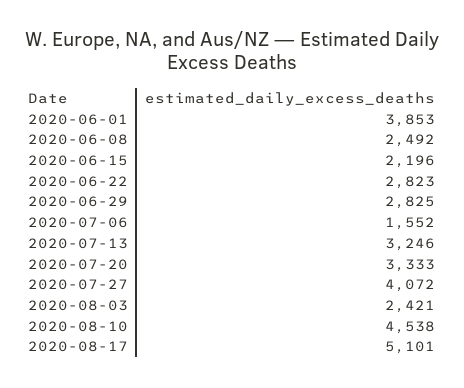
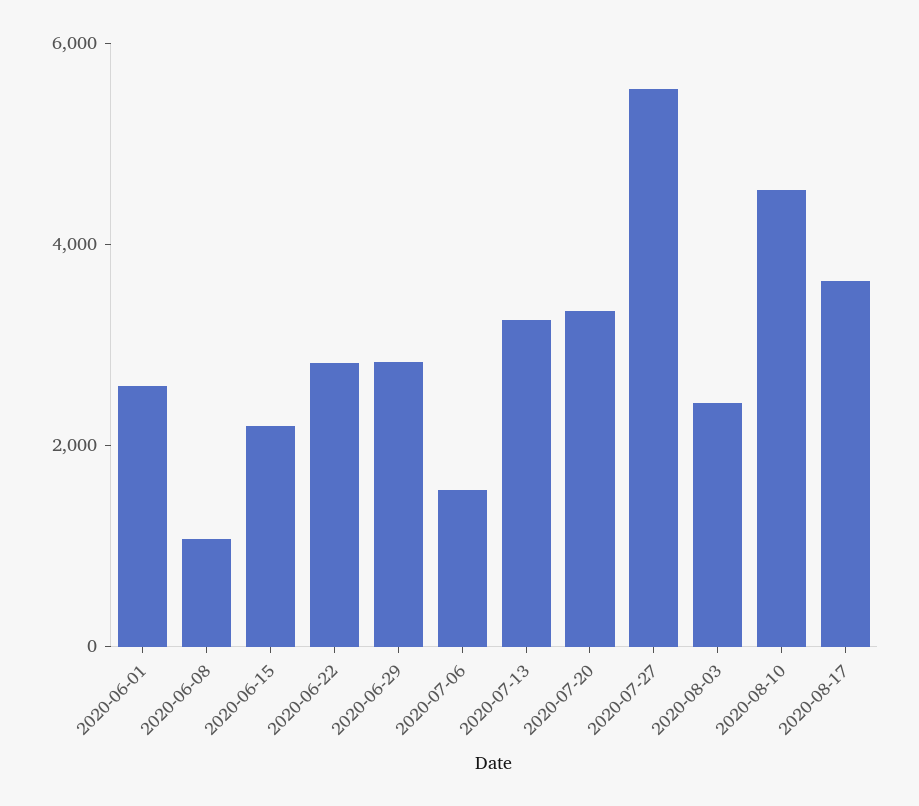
2020-06-01: 3853 -> 2500
2020-06-08: 2492 -> 1000
2020-07-27: 4072 -> 5500
2020-08-17: 5101 -> 3500

